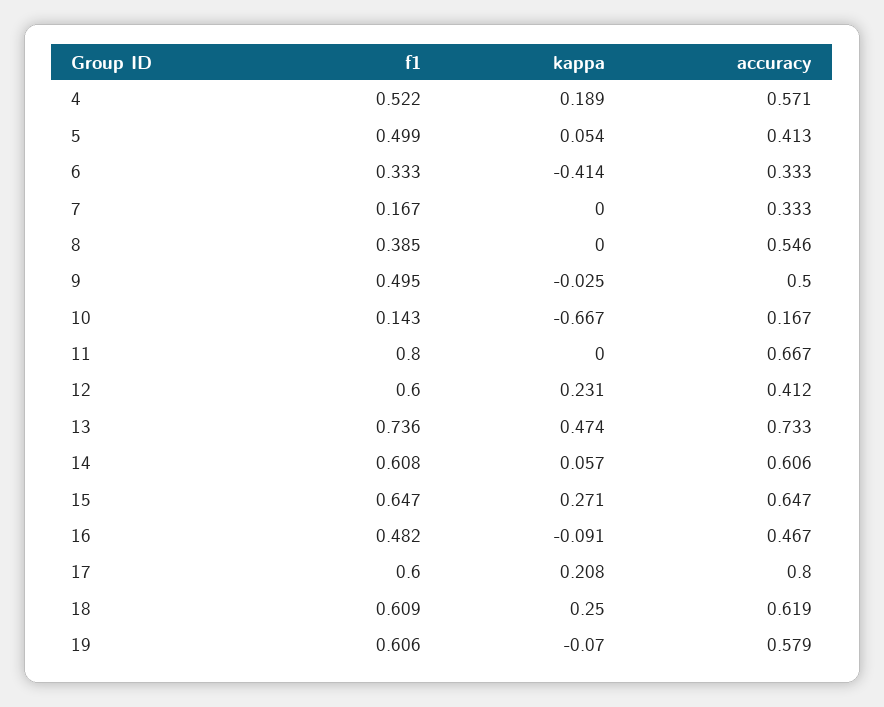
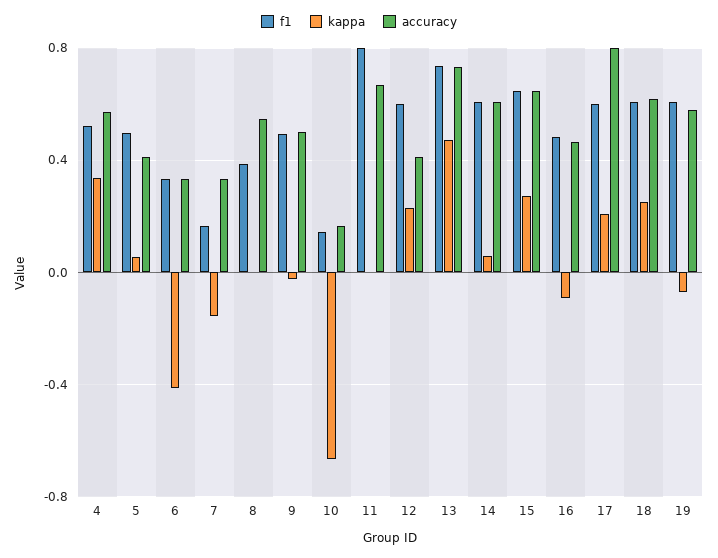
kappa, 4: 0.189 -> 0.35
kappa, 7: 0 -> -0.15

